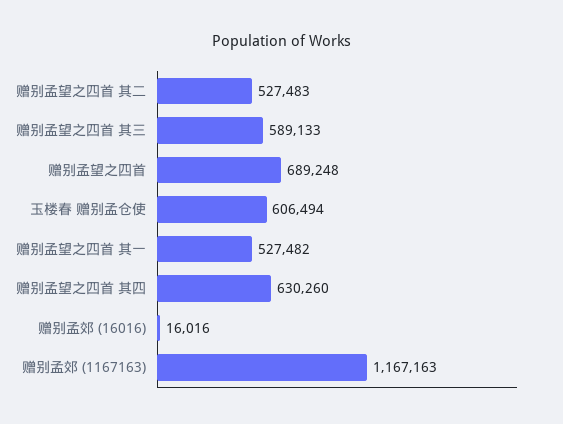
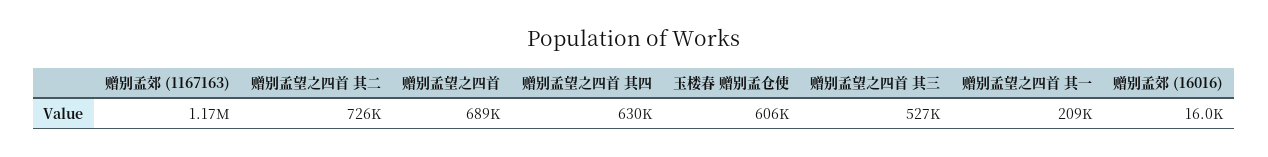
赠别孟望之四首 其二: 527483 -> 726000
赠别孟望之四首 其三: 589133 -> 527000
赠别孟望之四首 其一: 527482 -> 209000

